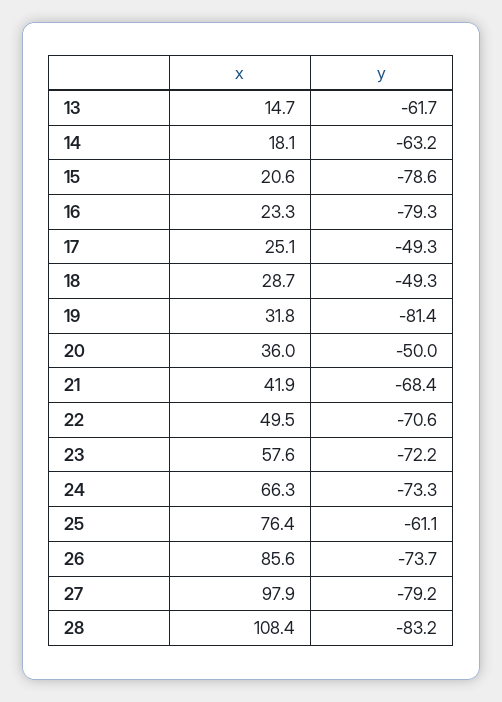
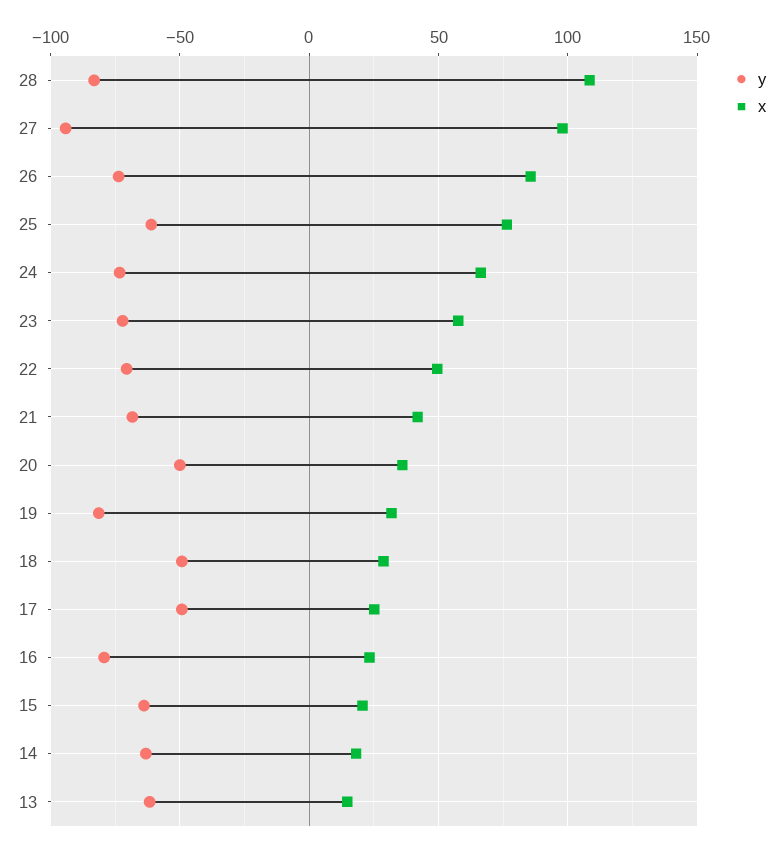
y, 15: -78.6 -> -65
y, 27: -79.2 -> -95

